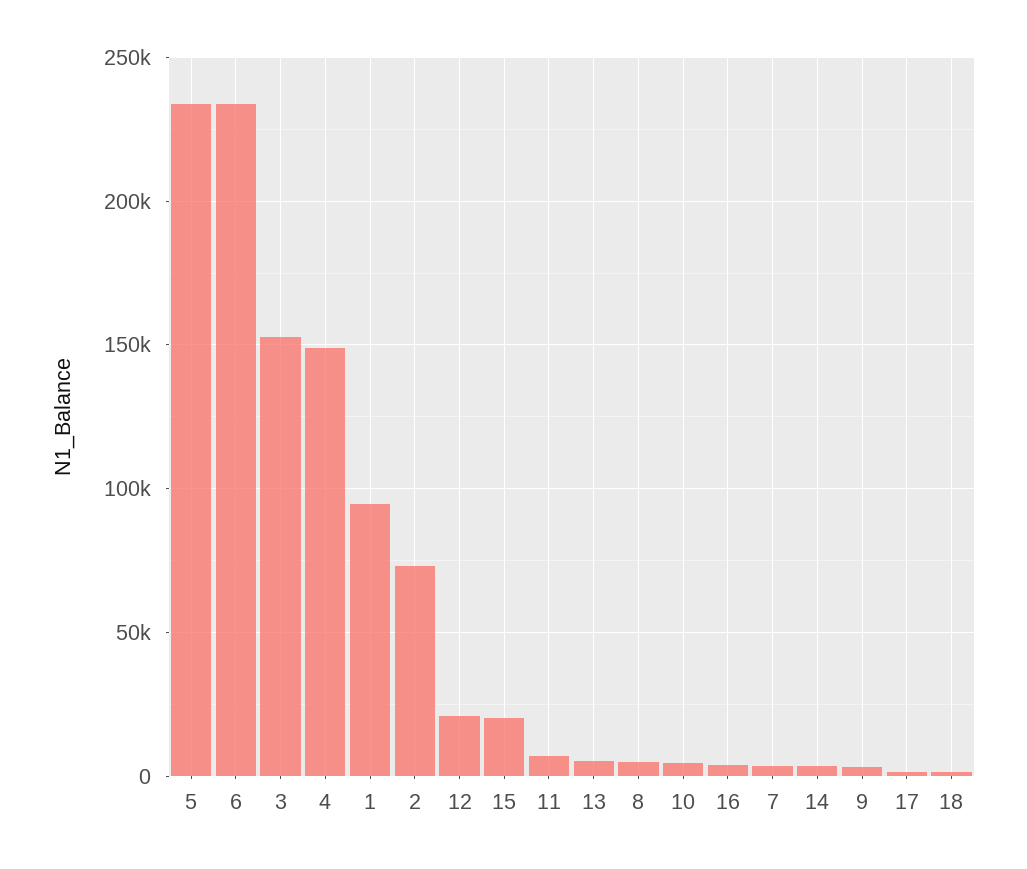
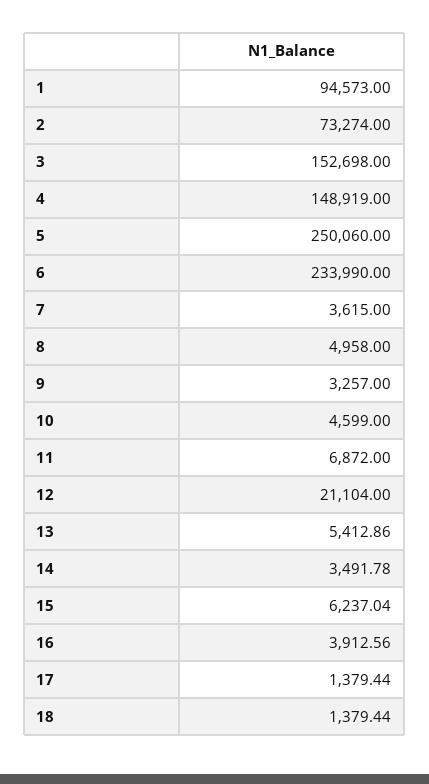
5: 235000 -> 250060
15: 20000 -> 6237.04

